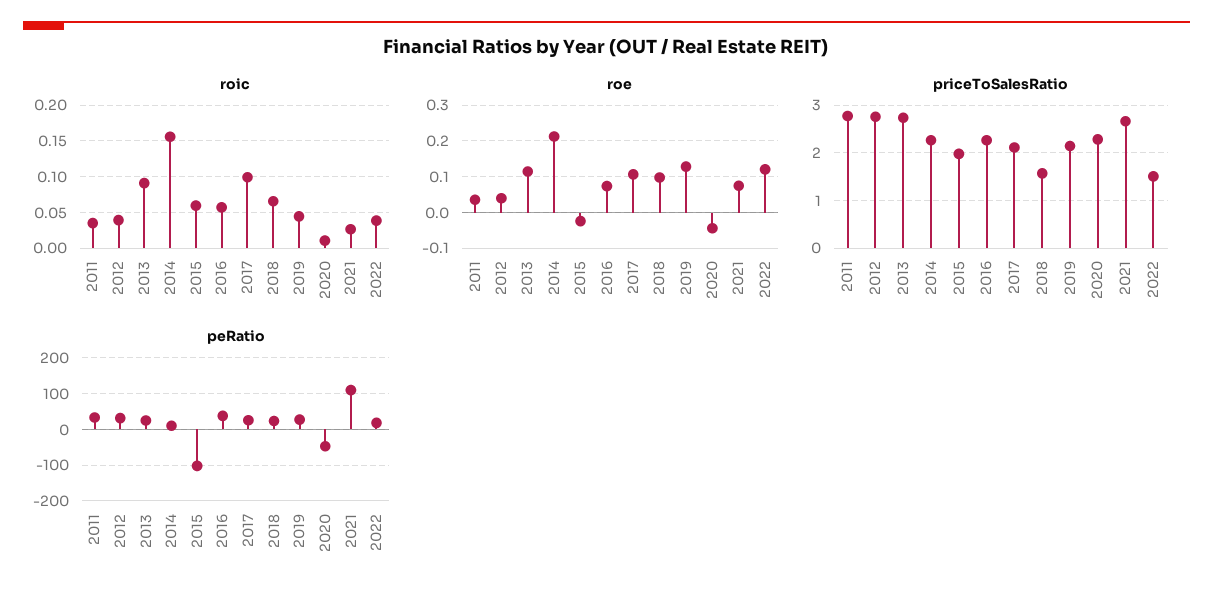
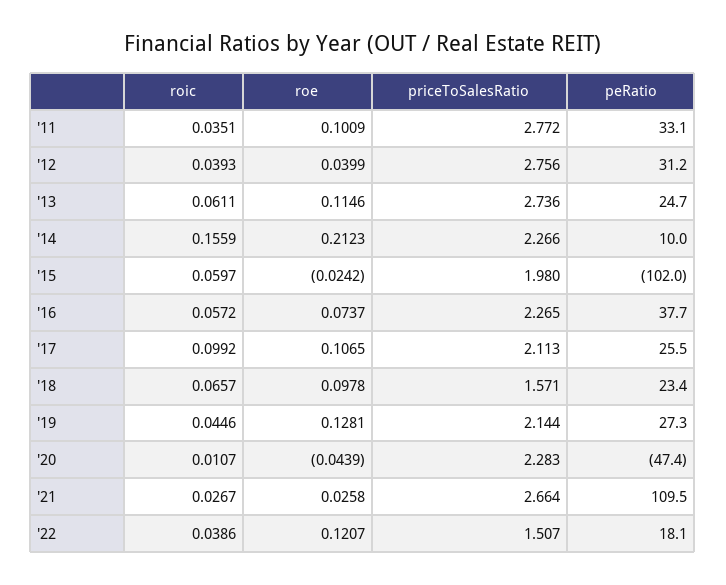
roic, 2013: 0.09 -> 0.0611
roe, 2011: 0.04 -> 0.1009
roe, 2021: 0.08 -> 0.0258

